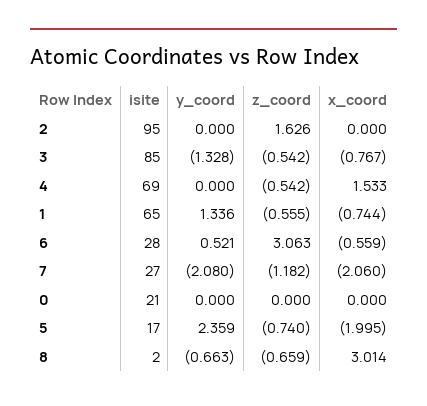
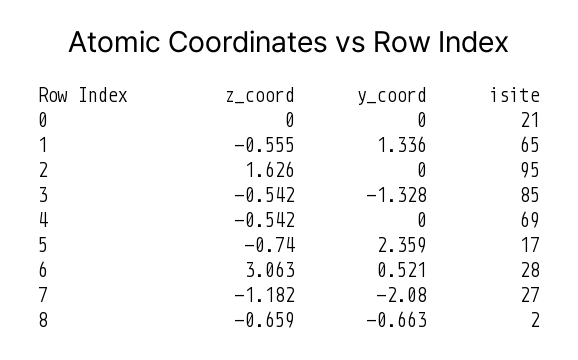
x_coord, 2: 0 -> none
x_coord, 3: -0.767 -> none
x_coord, 4: 1.533 -> none
x_coord, 1: -0.744 -> none
x_coord, 6: -0.559 -> none
x_coord, 7: -2.06 -> none
x_coord, 0: 0 -> none
x_coord, 5: -1.995 -> none
x_coord, 8: 3.014 -> none

